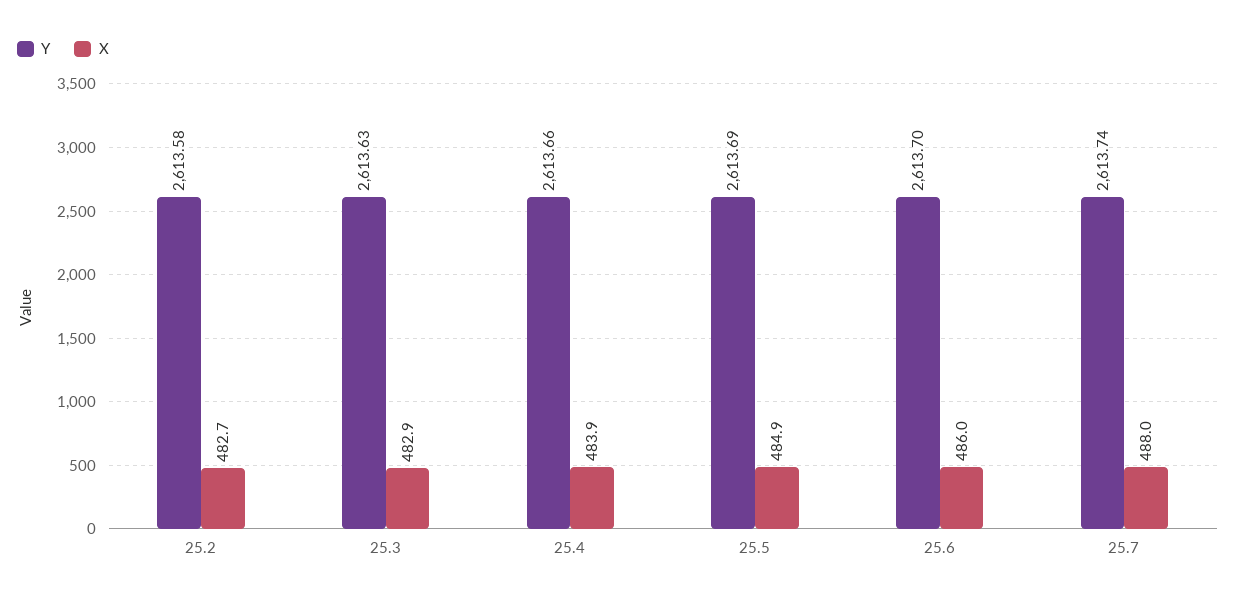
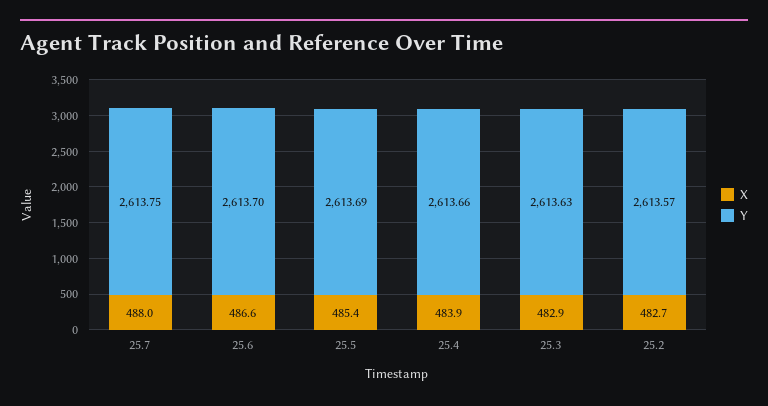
Y, 25.2: 2613.58 -> 2613.57
X, 25.5: 484.9 -> 485.4
X, 25.6: 486 -> 486.6
Y, 25.7: 2613.74 -> 2613.75

